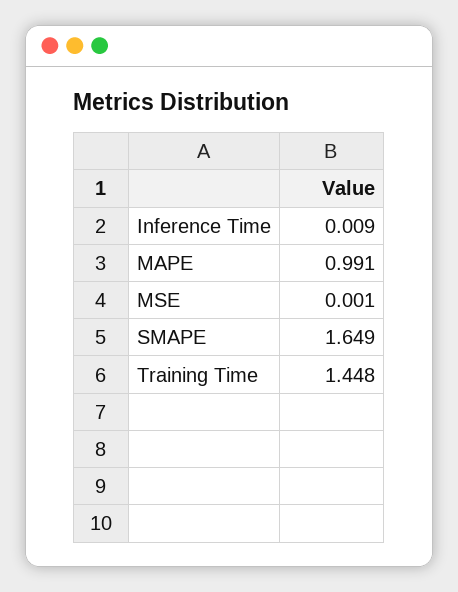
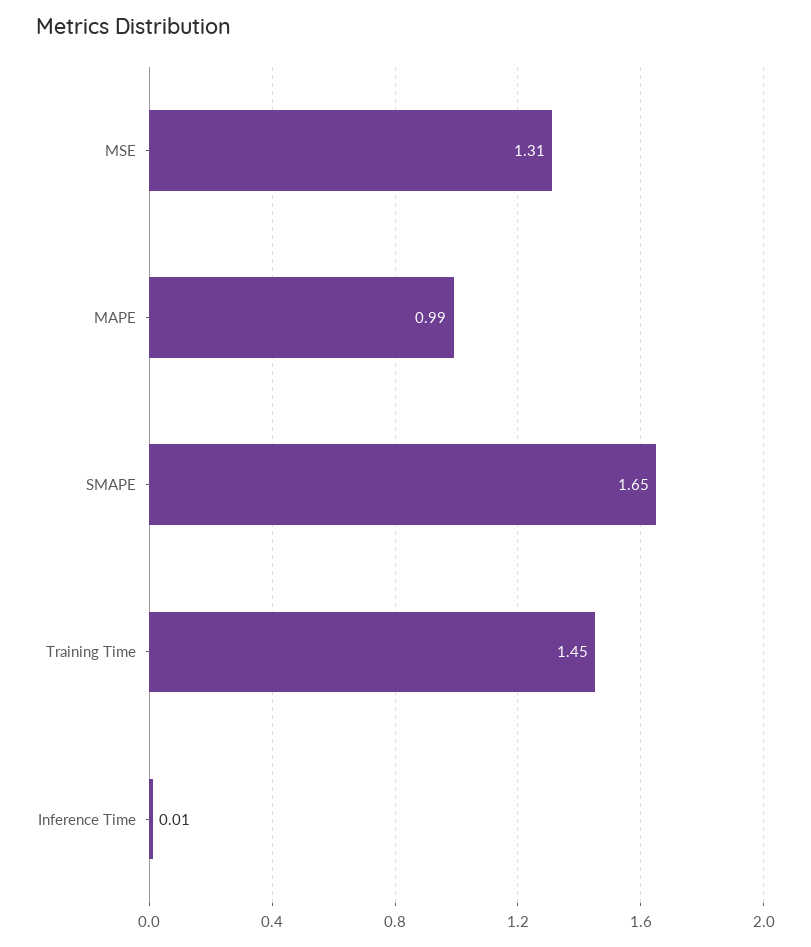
MSE: 0.001 -> 1.31

